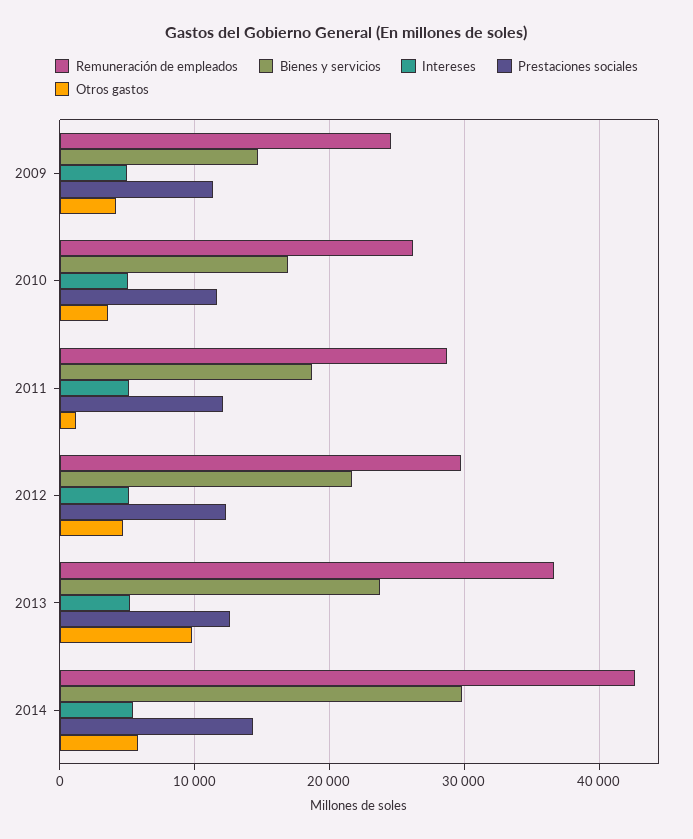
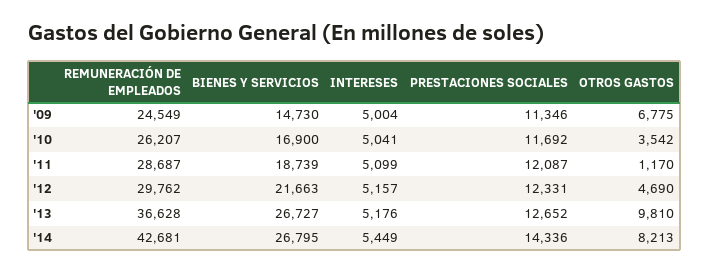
Otros gastos, 2009: 4000 -> 6775
Bienes y servicios, 2013: 24000 -> 26727
Bienes y servicios, 2014: 30000 -> 26795
Otros gastos, 2014: 6000 -> 8213

